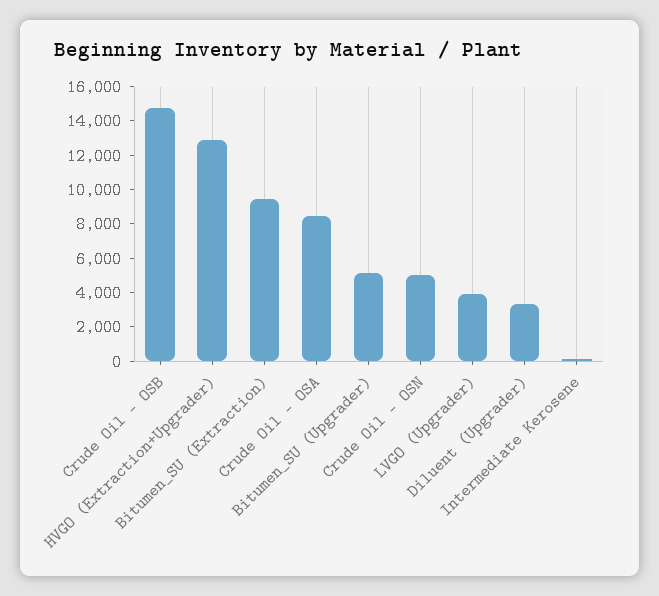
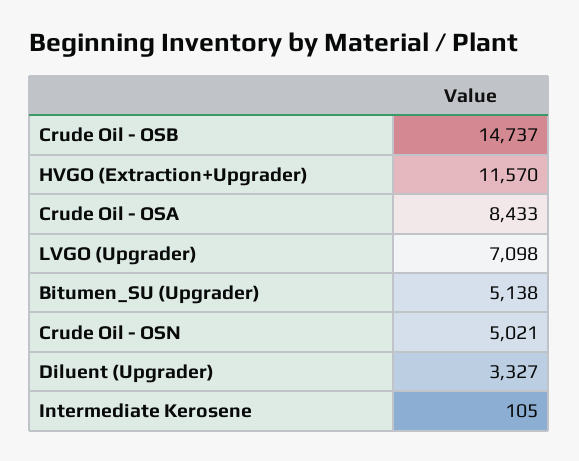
HVGO (Extraction+Upgrader): 13000 -> 11570
Bitumen_SU (Extraction): 9500 -> none
LVGO (Upgrader): 4000 -> 7098

